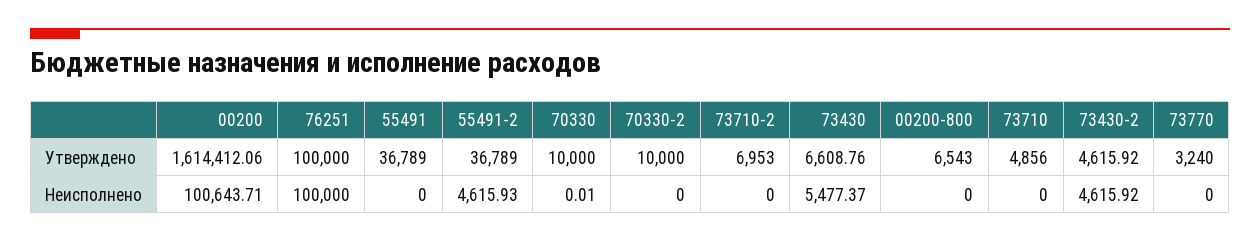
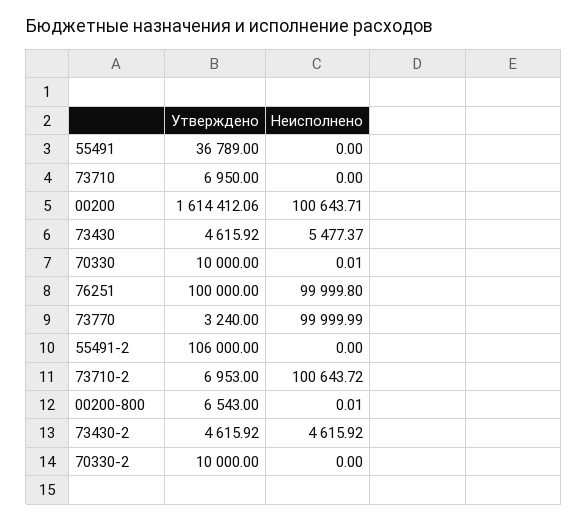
55491-2, Утверждено: 36789 -> 106000
73430, Утверждено: 6608.76 -> 4615.92
73710, Утверждено: 4856 -> 6950
76251, Неисполнено: 100000 -> 99999.8
55491-2, Неисполнено: 4615.93 -> 0
73710-2, Неисполнено: 0 -> 100643.72
00200-800, Неисполнено: 0 -> 0.01
73770, Неисполнено: 0 -> 99999.99

